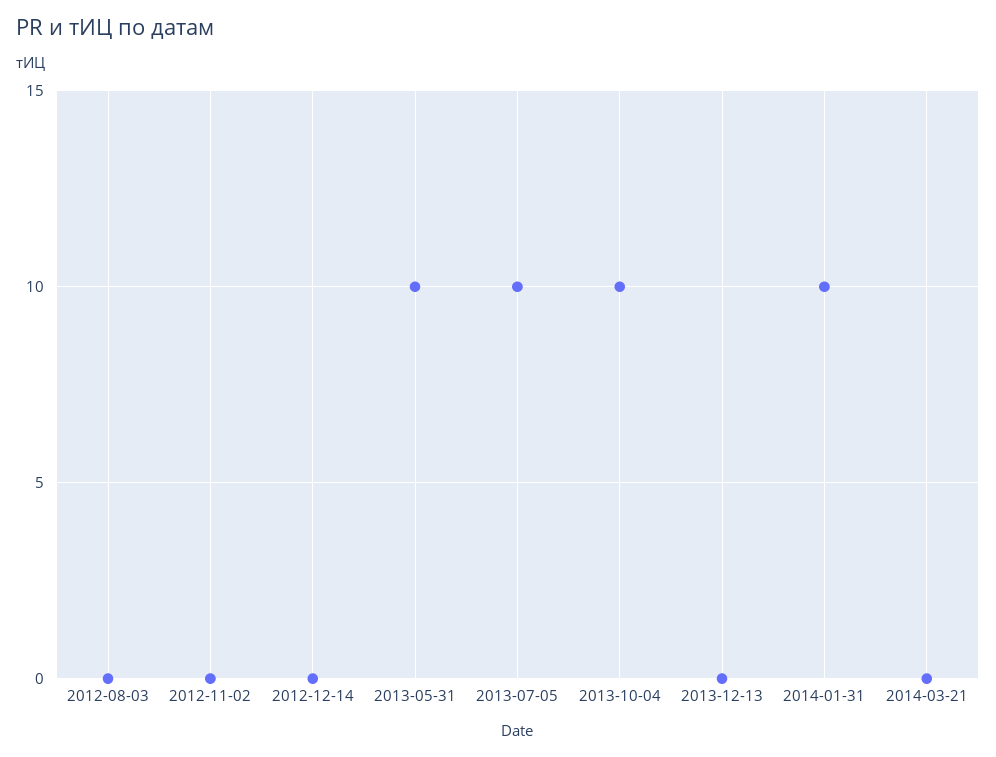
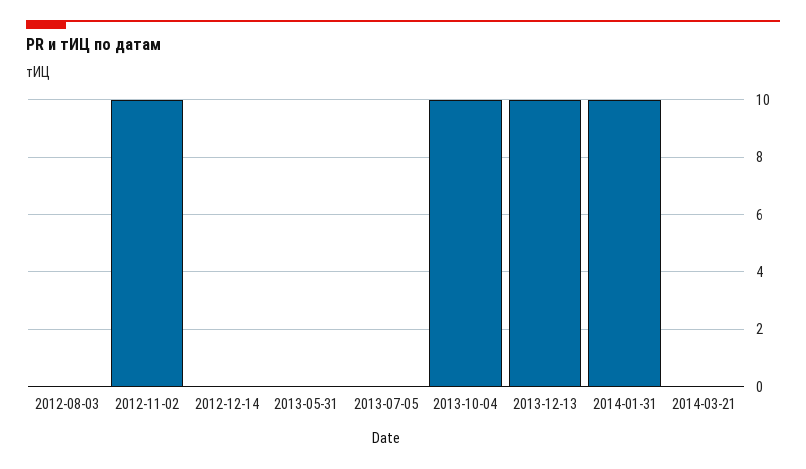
2012-11-02: 0 -> 10
2013-05-31: 10 -> 0
2013-07-05: 10 -> 0
2013-12-13: 0 -> 10

